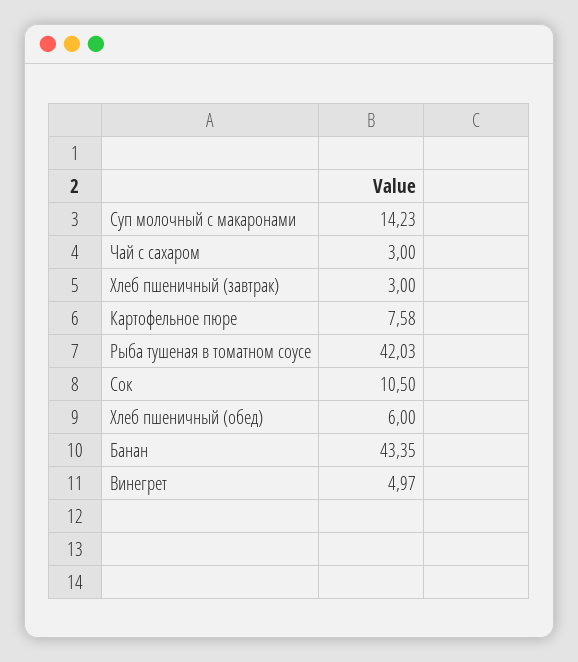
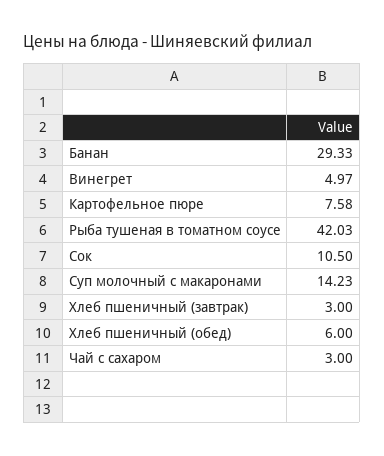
Банан: 43.35 -> 29.33

